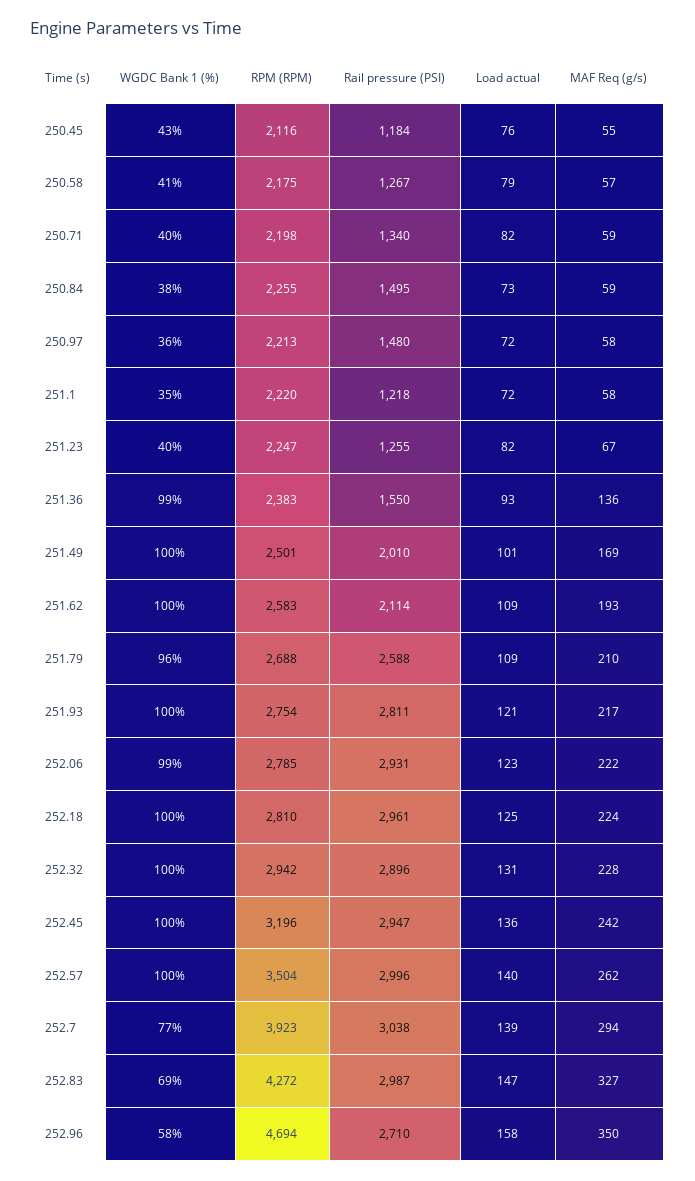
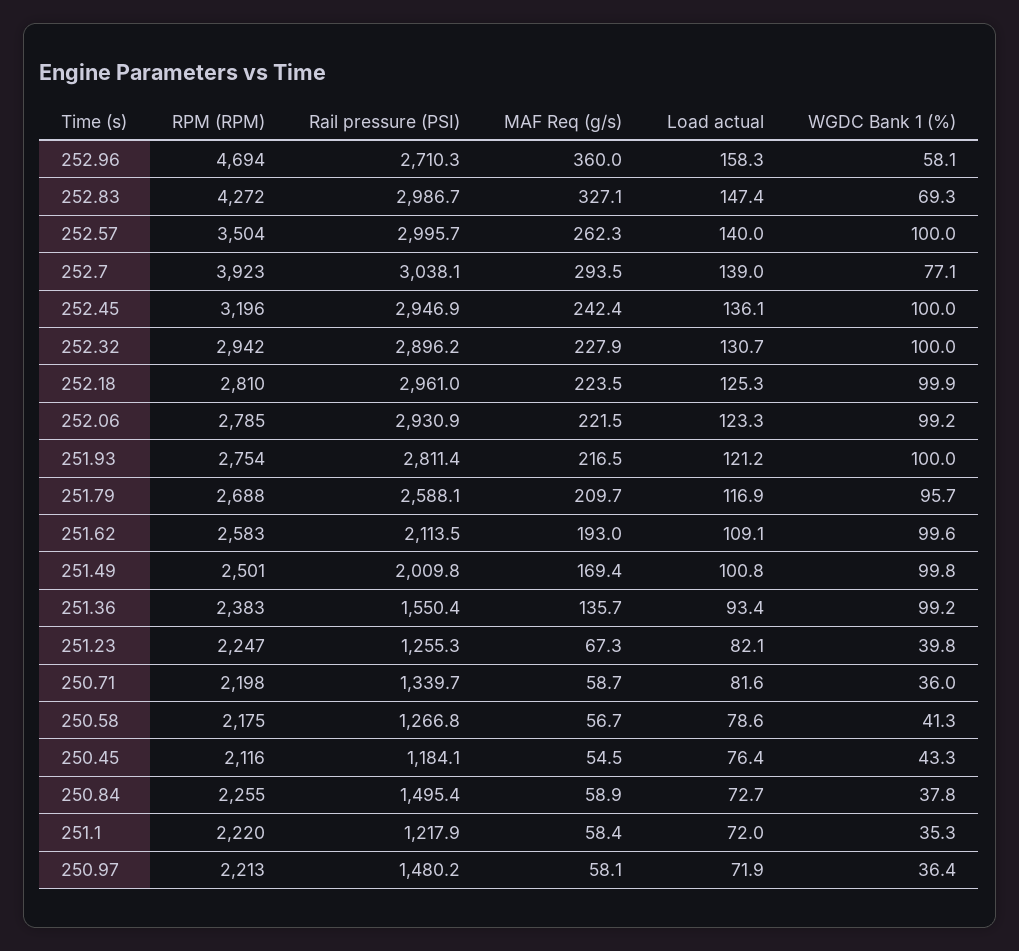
WGDC Bank 1 (%), 250.71: 40 -> 36
Load actual, 251.79: 109 -> 116.9
MAF Req (g/s), 252.96: 350 -> 360

